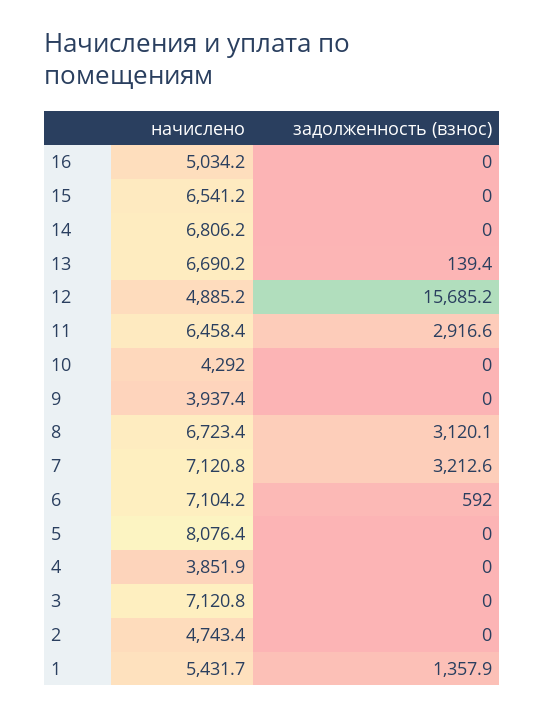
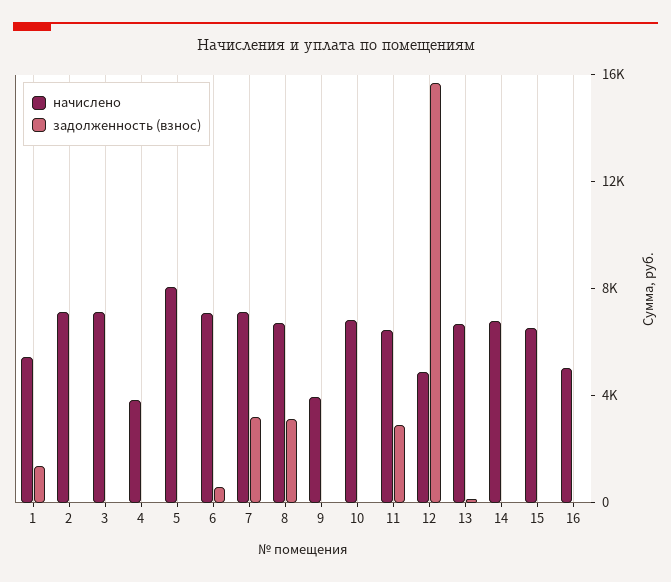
начислено, 10: 4292 -> 7000
начислено, 2: 4743.4 -> 7000

